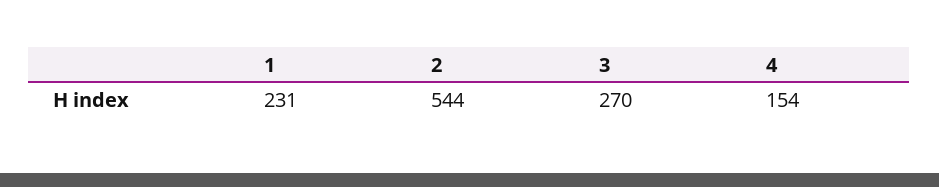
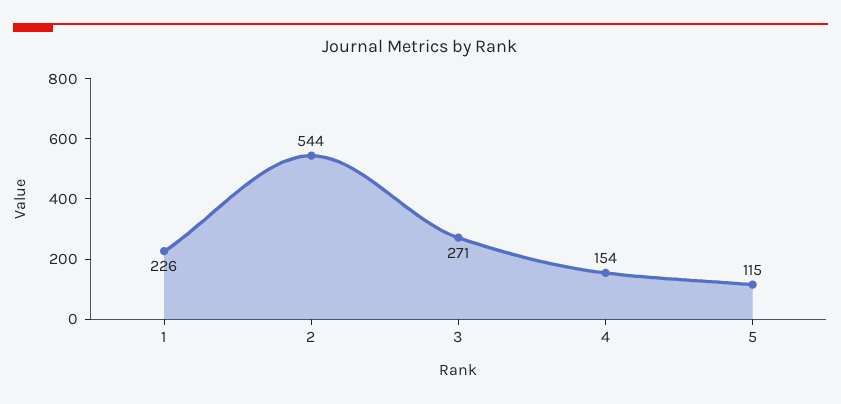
1: 231 -> 226
3: 270 -> 271
5: none -> 115

